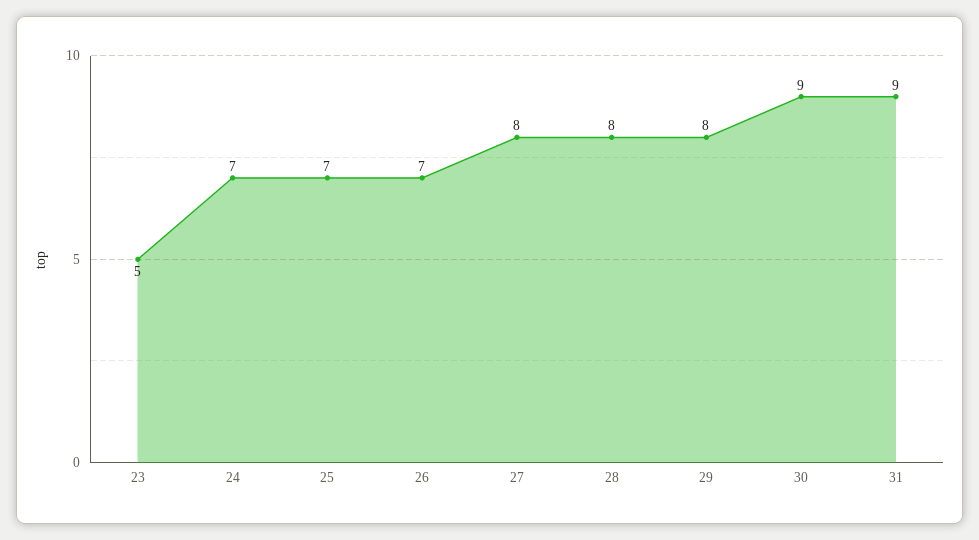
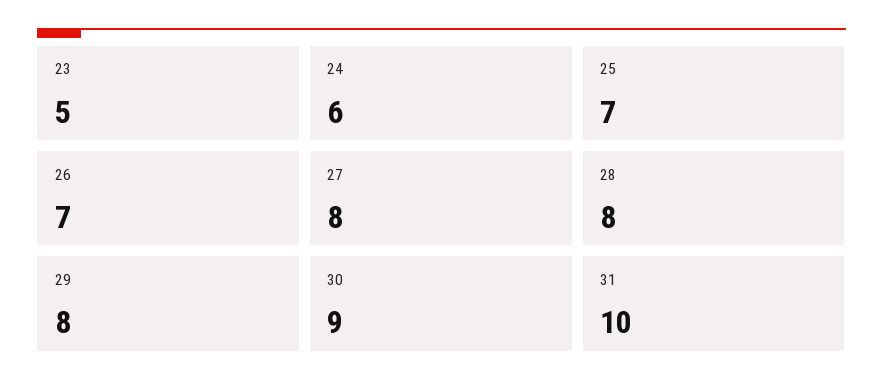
24: 7 -> 6
31: 9 -> 10

